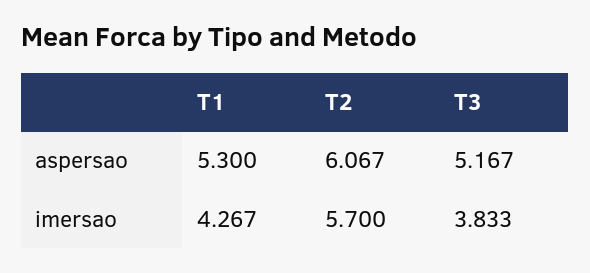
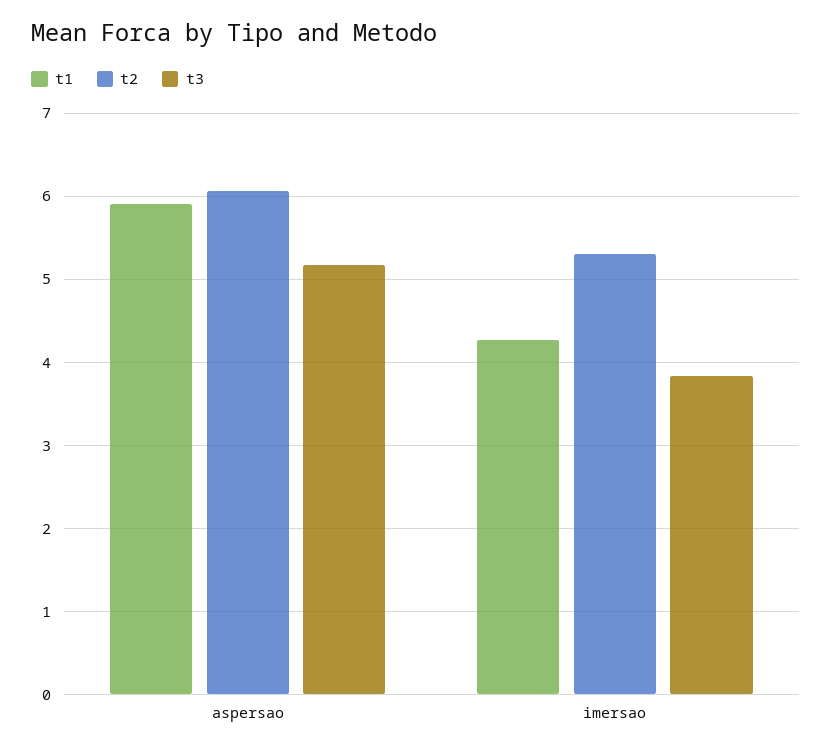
T1, aspersao: 5.3 -> 5.9
T2, imersao: 5.7 -> 5.3

